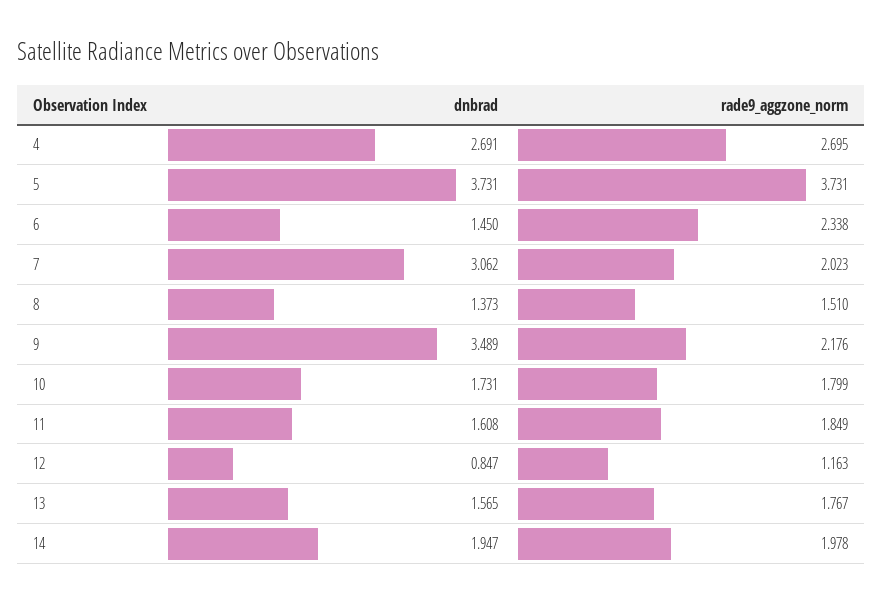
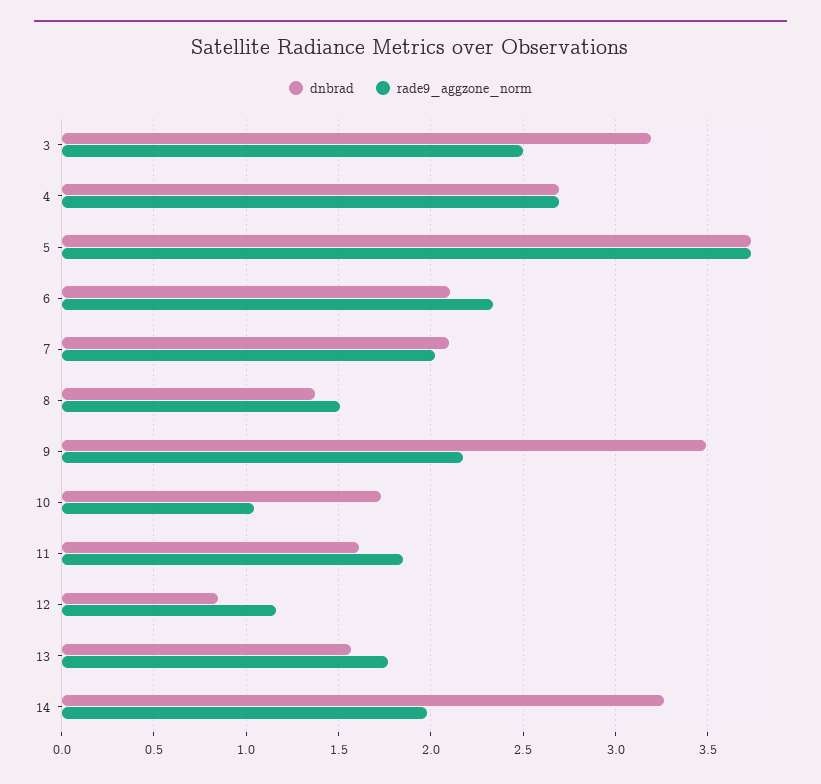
dnbrad, 6: 1.45 -> 2.1
dnbrad, 7: 3.062 -> 2.1
rade9_aggzone_norm, 10: 1.799 -> 1.05
dnbrad, 14: 1.947 -> 3.25
dnbrad, 3: none -> 3.2
rade9_aggzone_norm, 3: none -> 2.5

